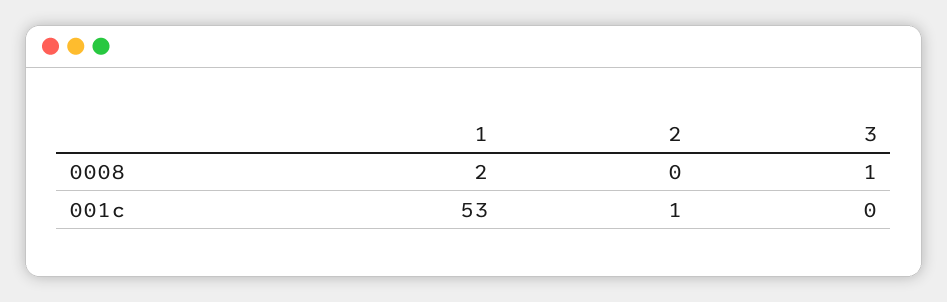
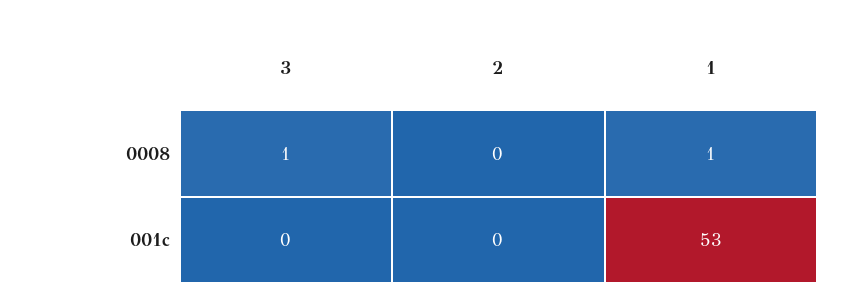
1, 0008: 2 -> 1
2, 001c: 1 -> 0

